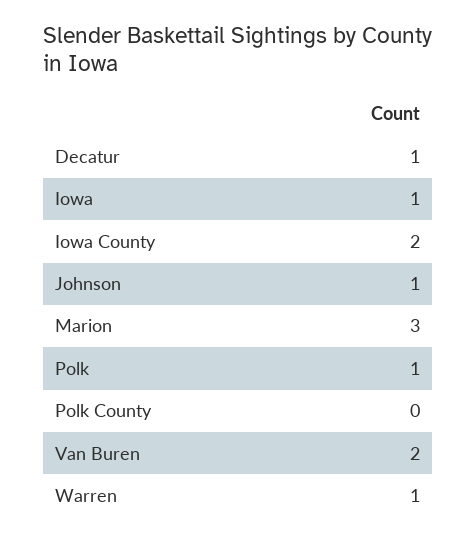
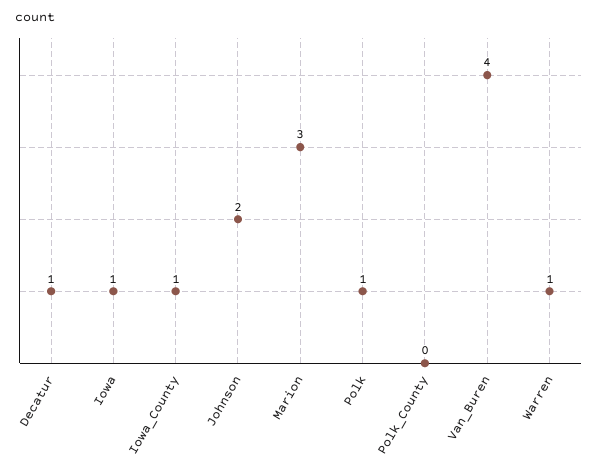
Iowa County: 2 -> 1
Johnson: 1 -> 2
Van Buren: 2 -> 4

